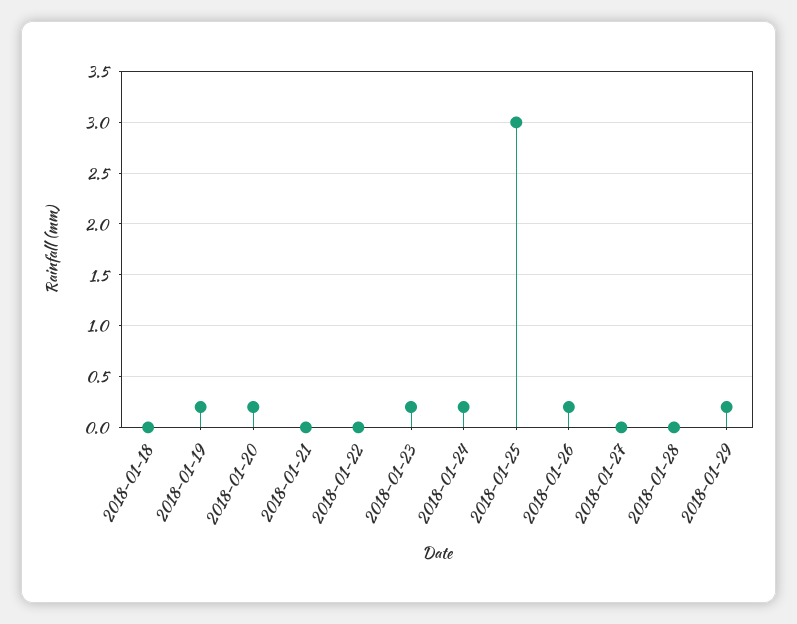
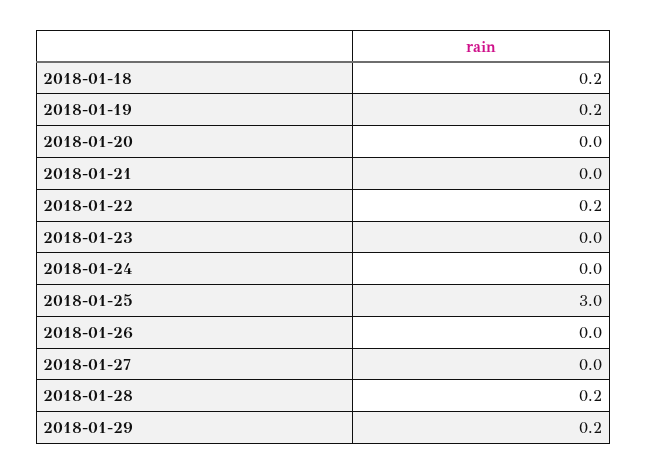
2018-01-18: 0 -> 0.2
2018-01-20: 0.2 -> 0
2018-01-22: 0 -> 0.2
2018-01-23: 0.2 -> 0
2018-01-24: 0.2 -> 0
2018-01-26: 0.2 -> 0
2018-01-28: 0 -> 0.2

